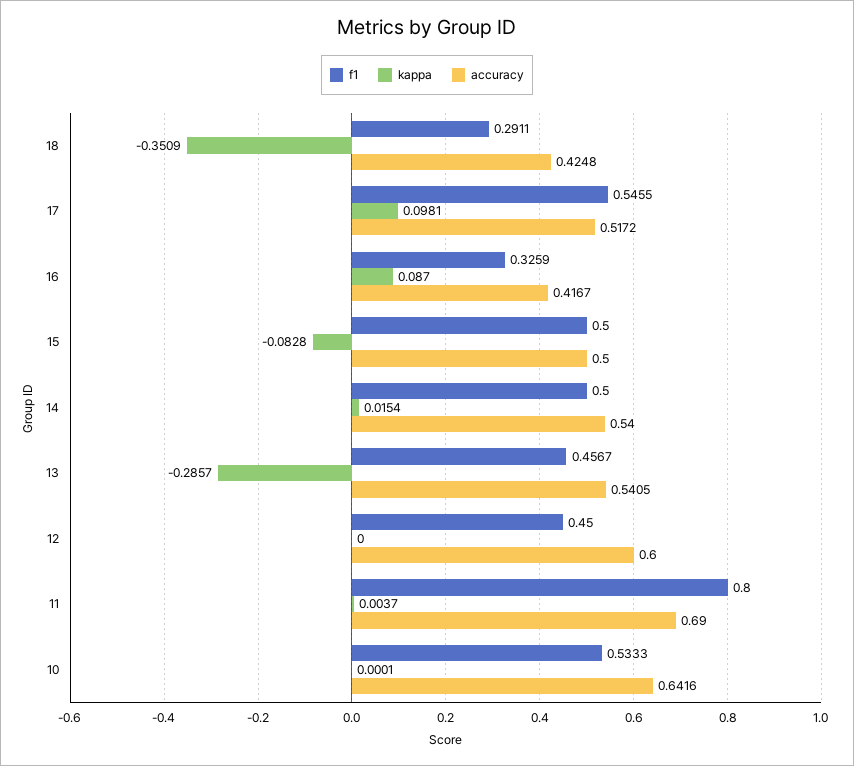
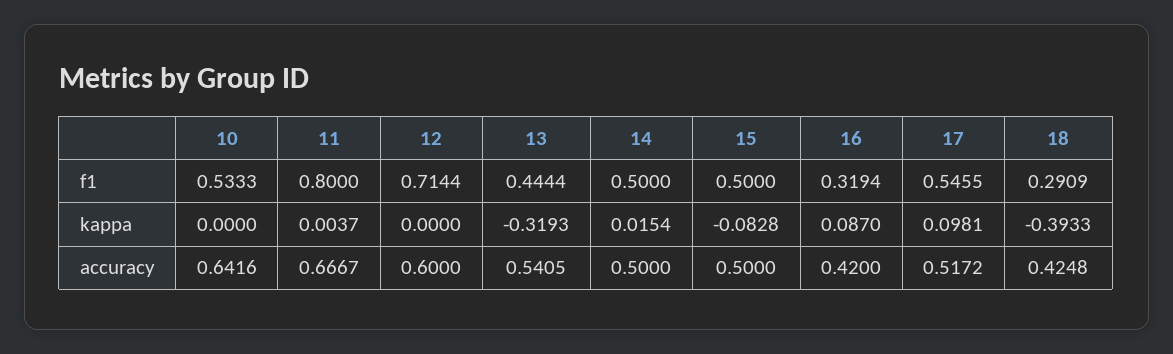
f1, 18: 0.2911 -> 0.2909
kappa, 18: -0.3509 -> -0.3933
f1, 16: 0.3259 -> 0.3194
accuracy, 16: 0.4167 -> 0.42
accuracy, 14: 0.54 -> 0.5
f1, 13: 0.4567 -> 0.4444
kappa, 13: -0.2857 -> -0.3193
f1, 12: 0.45 -> 0.7144
accuracy, 11: 0.69 -> 0.6667
kappa, 10: 0.0001 -> 0

